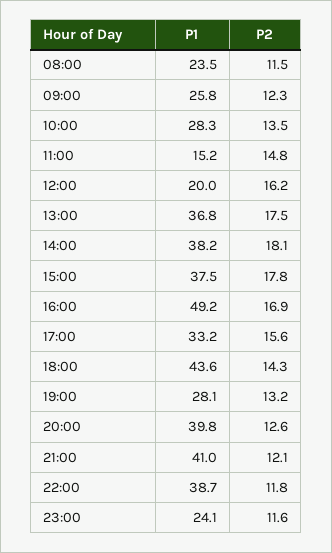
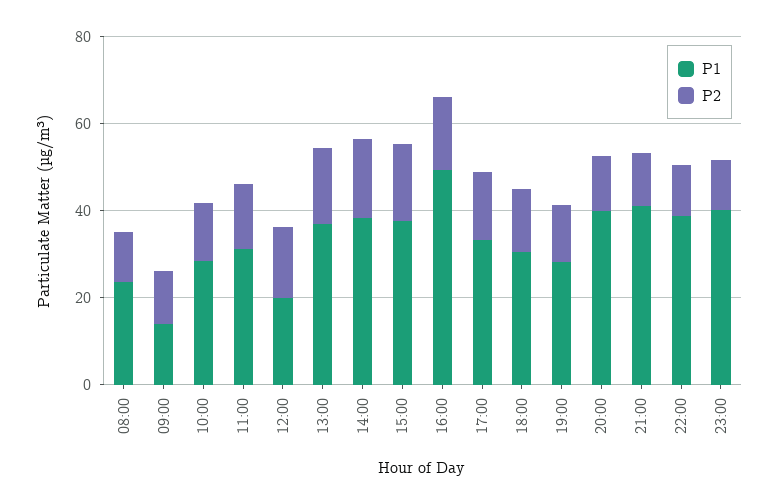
P1, 09:00: 25.8 -> 15
P1, 11:00: 15.2 -> 30
P1, 18:00: 43.6 -> 30
P1, 23:00: 24.1 -> 40

